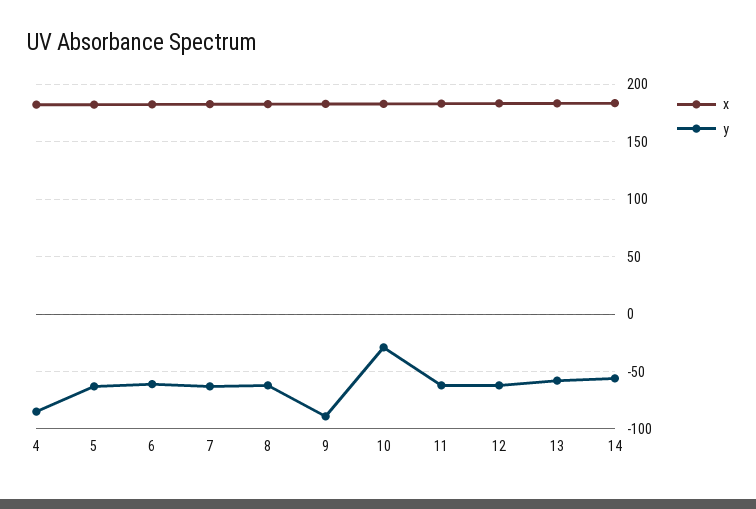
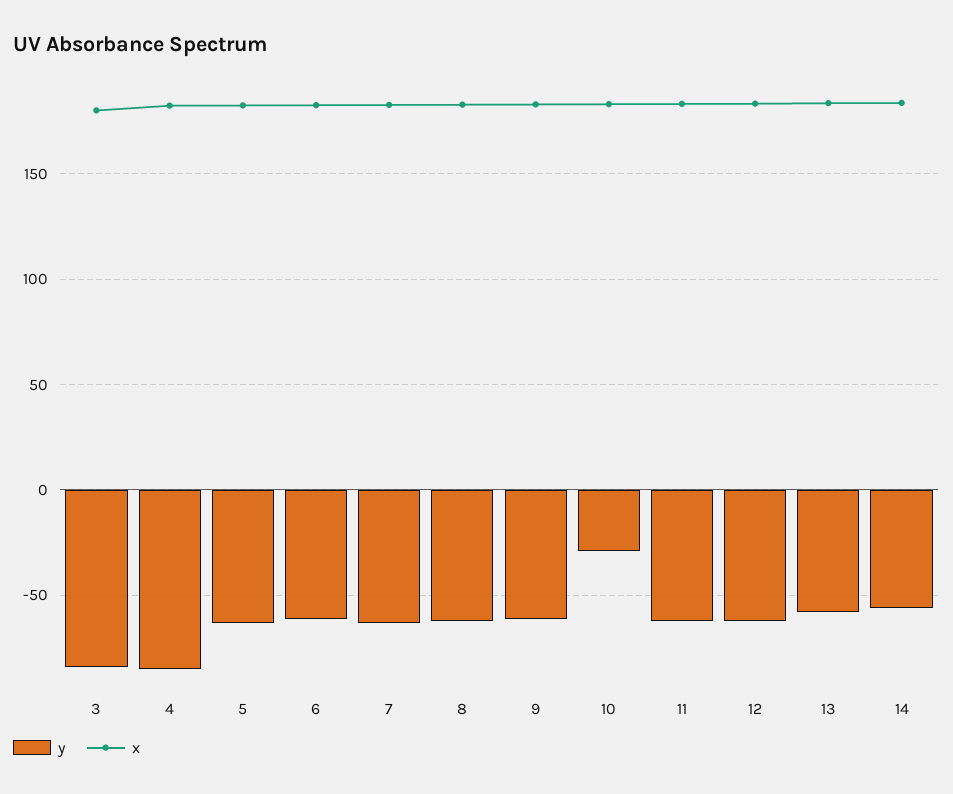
y, 9: -90 -> -60
y, 3: none -> -85
x, 3: none -> 180

